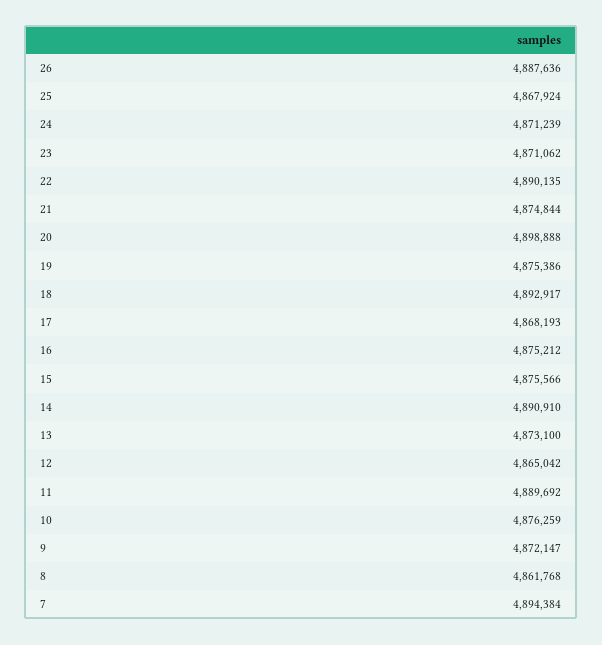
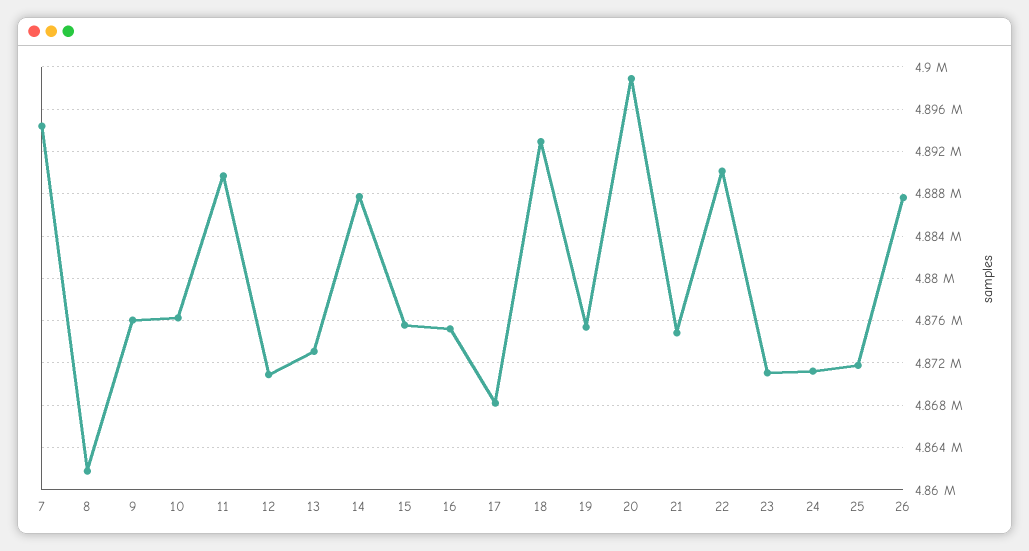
25: 4867924 -> 4872000
14: 4890910 -> 4888000
12: 4865042 -> 4871000
9: 4872147 -> 4876000

